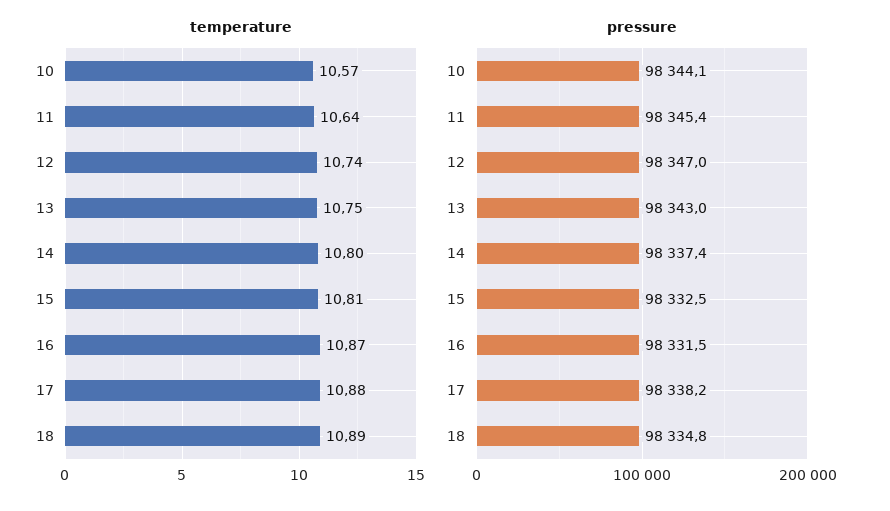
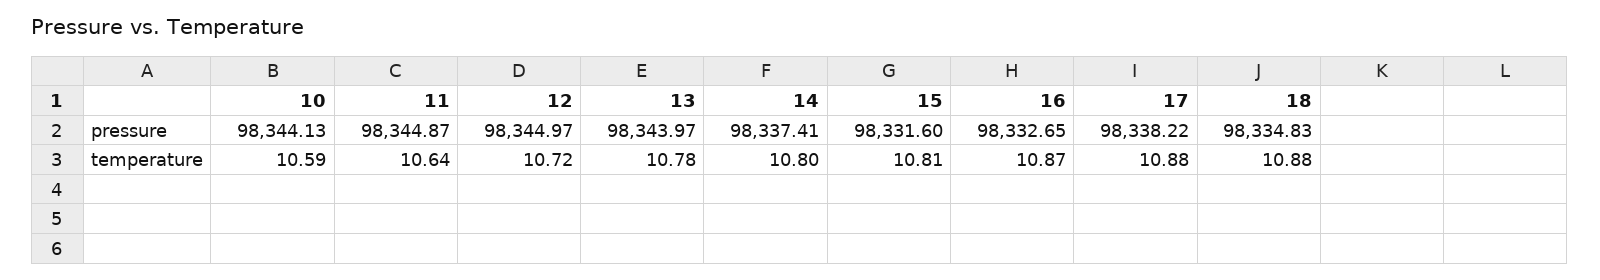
temperature, 10: 10.57 -> 10.59
temperature, 12: 10.74 -> 10.72
temperature, 13: 10.75 -> 10.78
temperature, 18: 10.89 -> 10.88
pressure, 11: 98345.4 -> 98344.87
pressure, 12: 98347 -> 98344.97
pressure, 13: 98343 -> 98343.97
pressure, 15: 98332.5 -> 98331.6
pressure, 16: 98331.5 -> 98332.65

